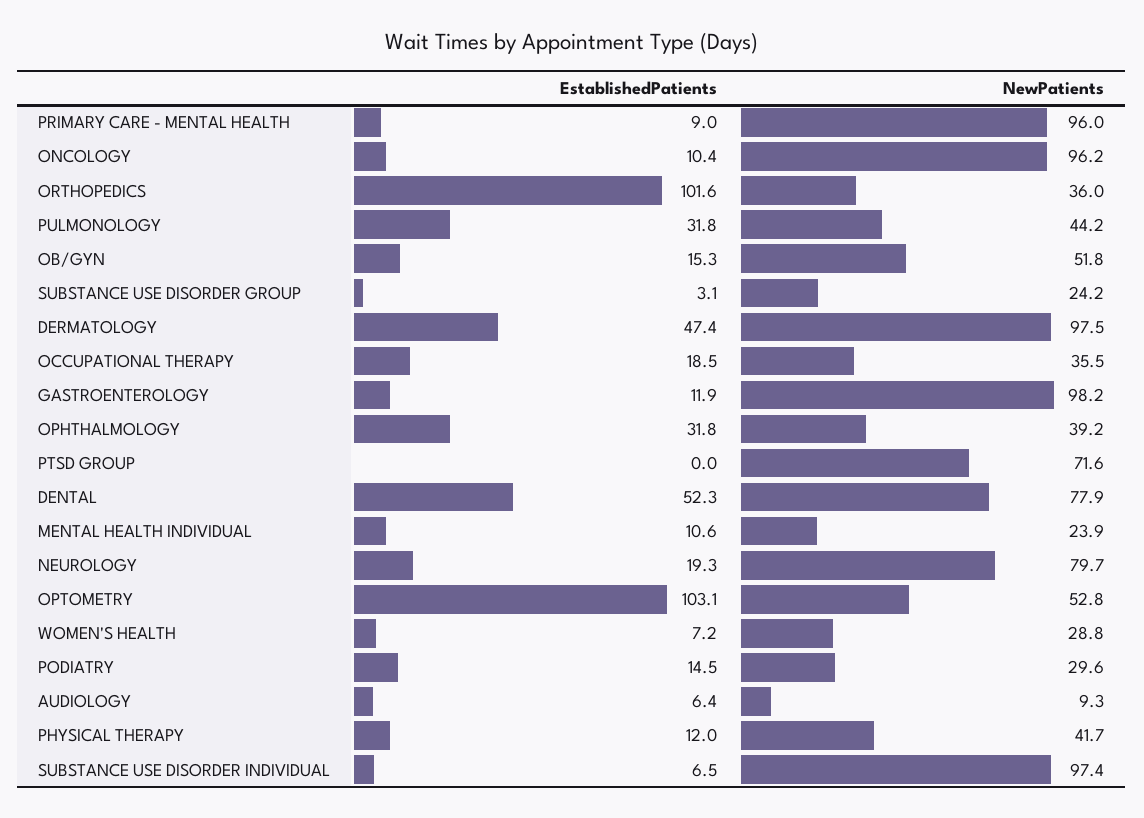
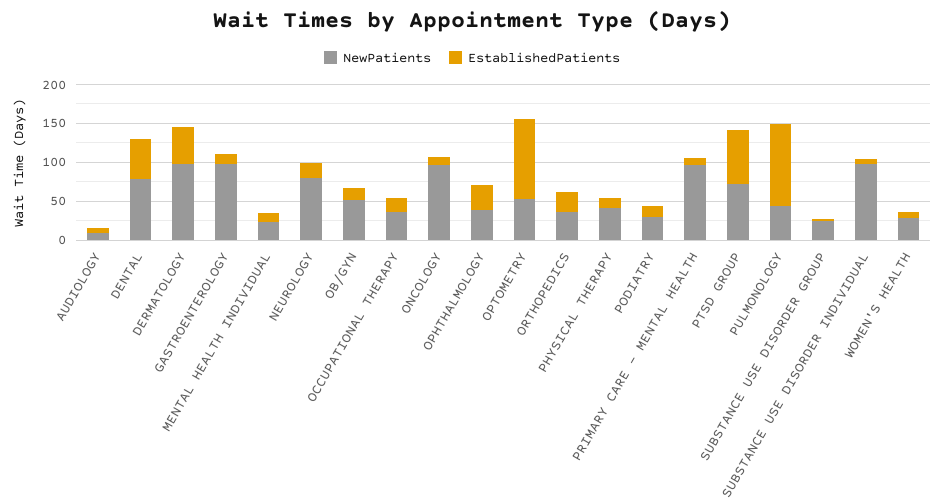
EstablishedPatients, ORTHOPEDICS: 101.6 -> 25
EstablishedPatients, PULMONOLOGY: 31.8 -> 100
EstablishedPatients, PTSD GROUP: 0 -> 75

